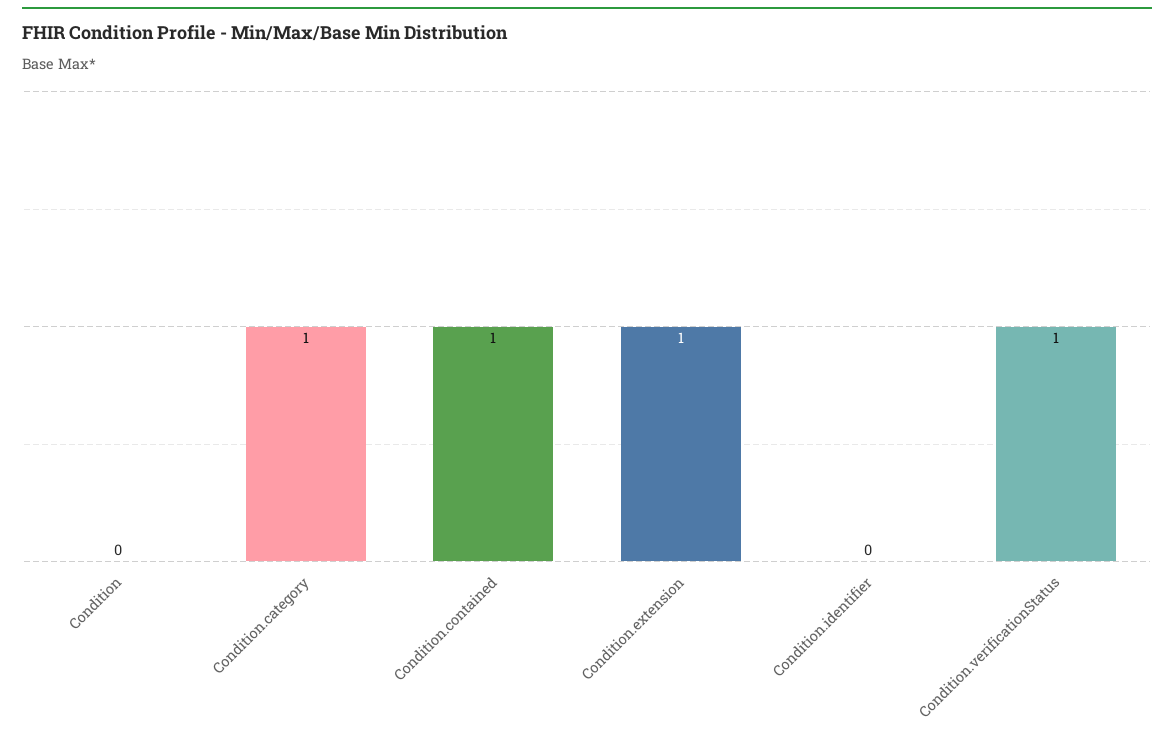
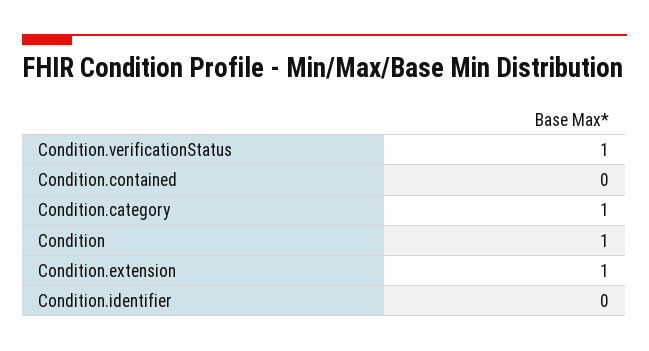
Condition: 0 -> 1
Condition.contained: 1 -> 0

